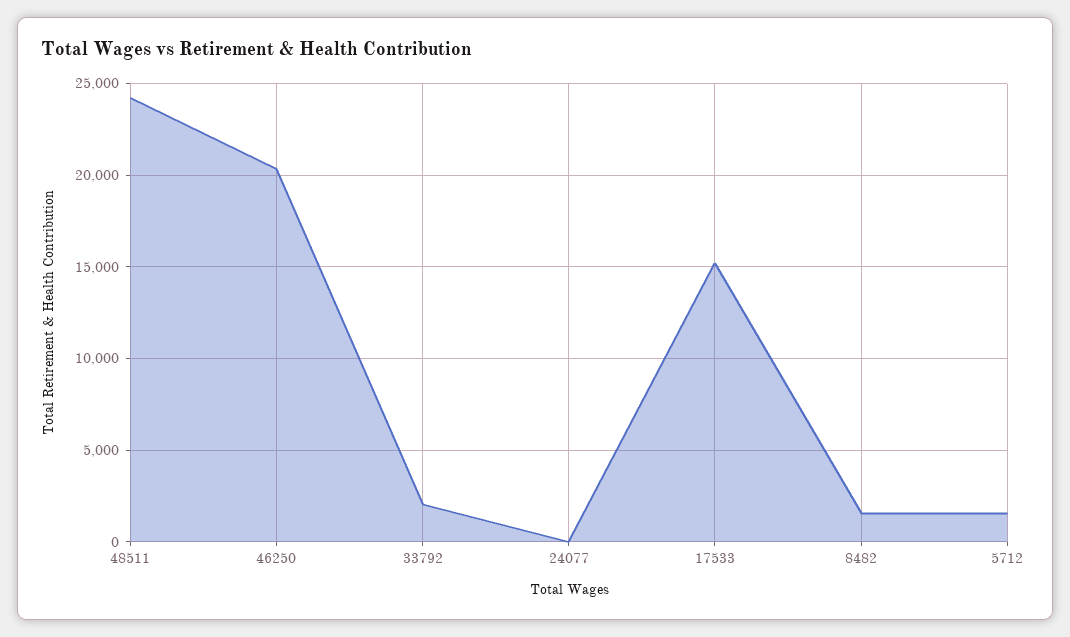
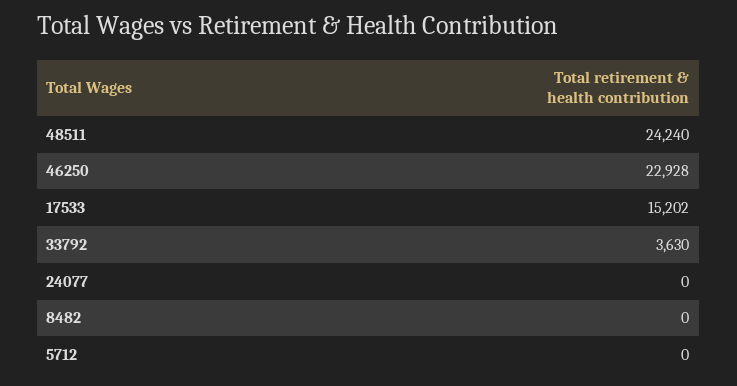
46250: 20500 -> 22928
33792: 2000 -> 3630
8482: 1500 -> 0
5712: 1500 -> 0

